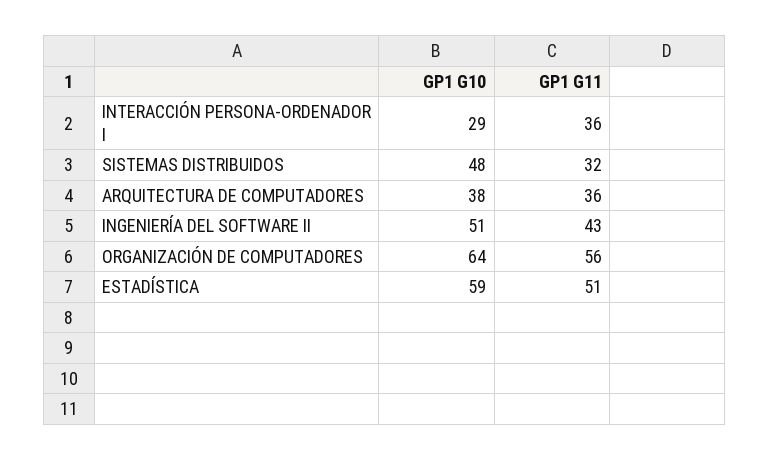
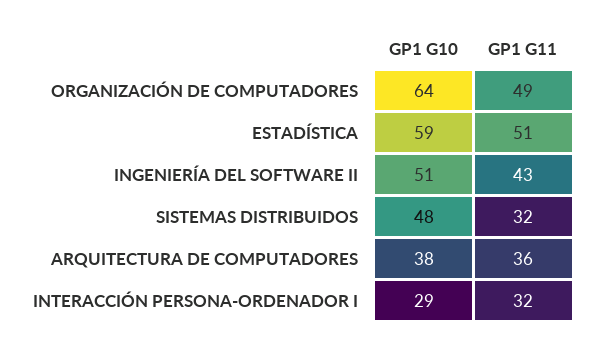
GP1 G11, INTERACCIÓN PERSONA-ORDENADOR I: 36 -> 32
GP1 G11, ORGANIZACIÓN DE COMPUTADORES: 56 -> 49

